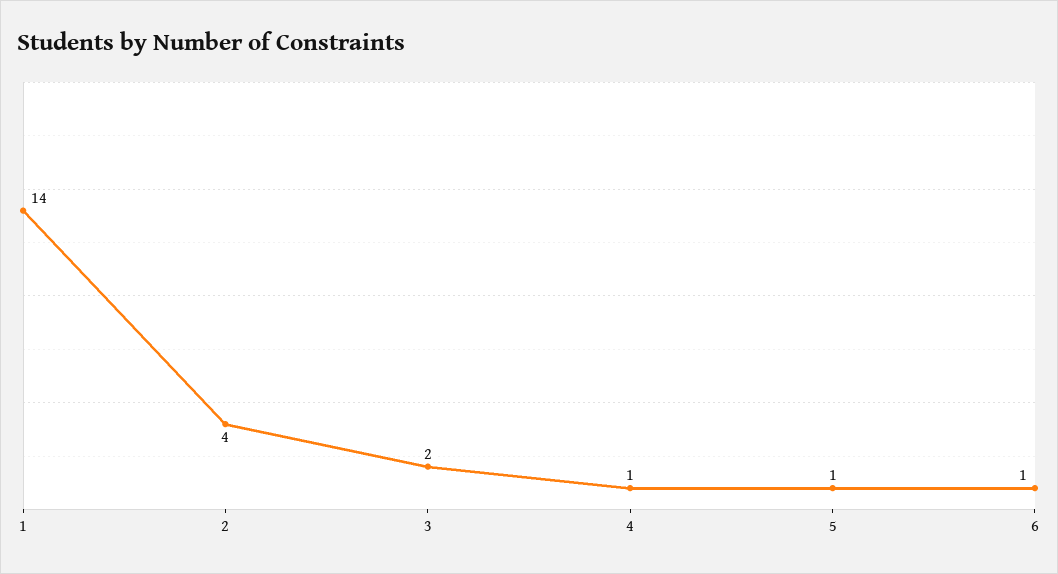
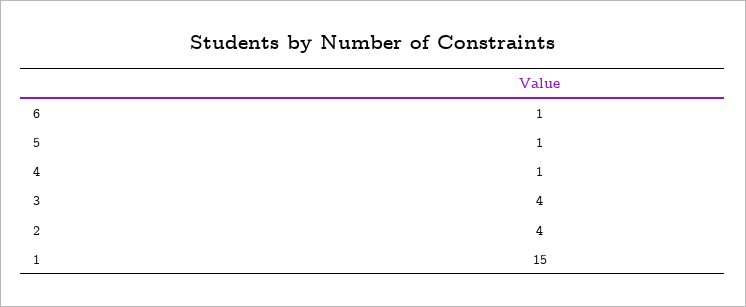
1: 14 -> 15
3: 2 -> 4

